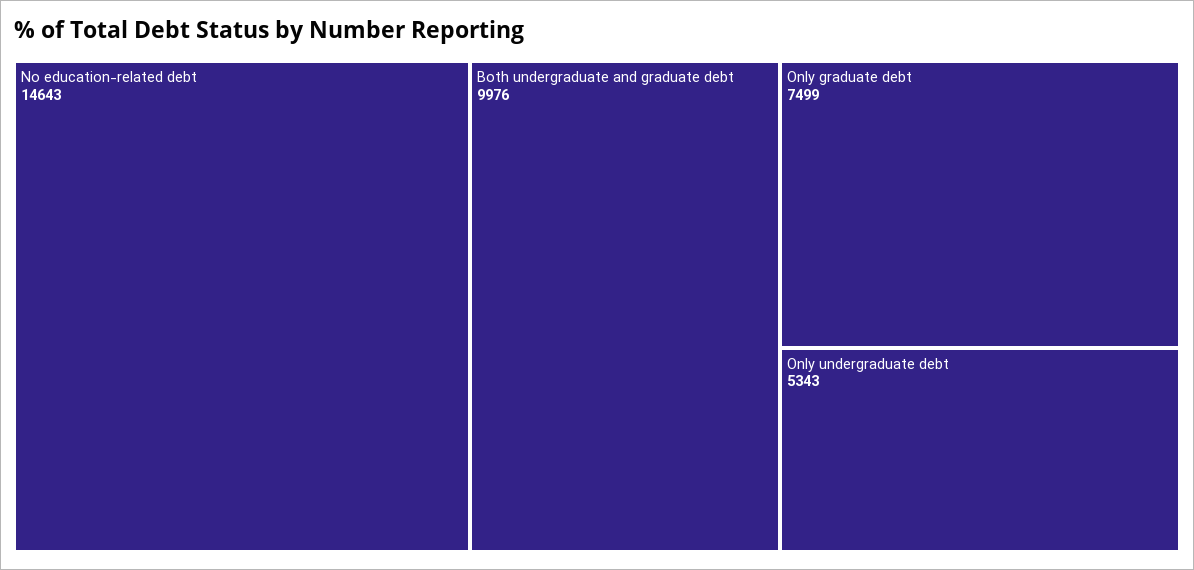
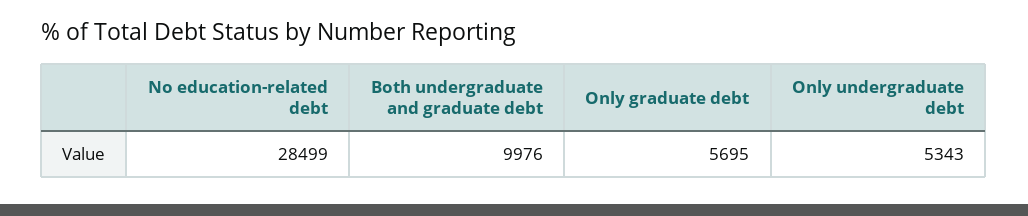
No education-related debt: 14643 -> 28499
Only graduate debt: 7499 -> 5695

